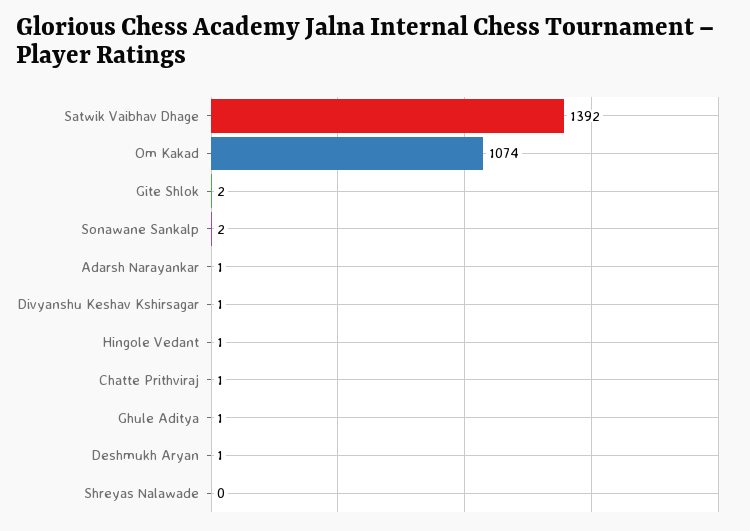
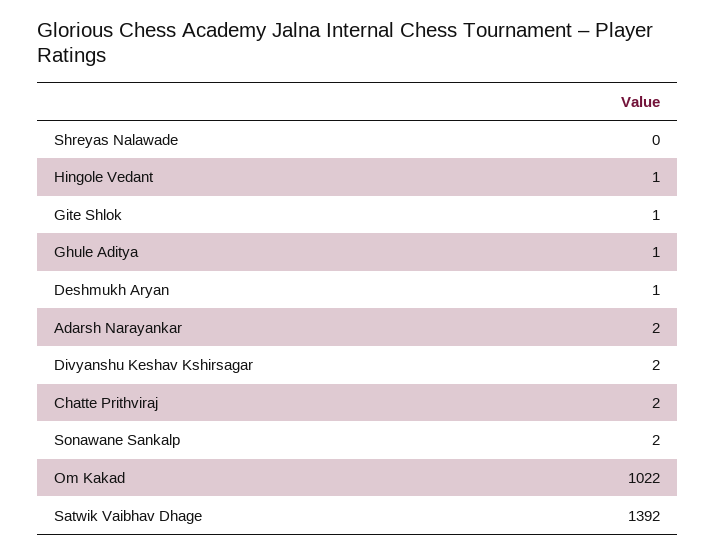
Om Kakad: 1074 -> 1022
Gite Shlok: 2 -> 1
Adarsh Narayankar: 1 -> 2
Divyanshu Keshav Kshirsagar: 1 -> 2
Chatte Prithviraj: 1 -> 2

